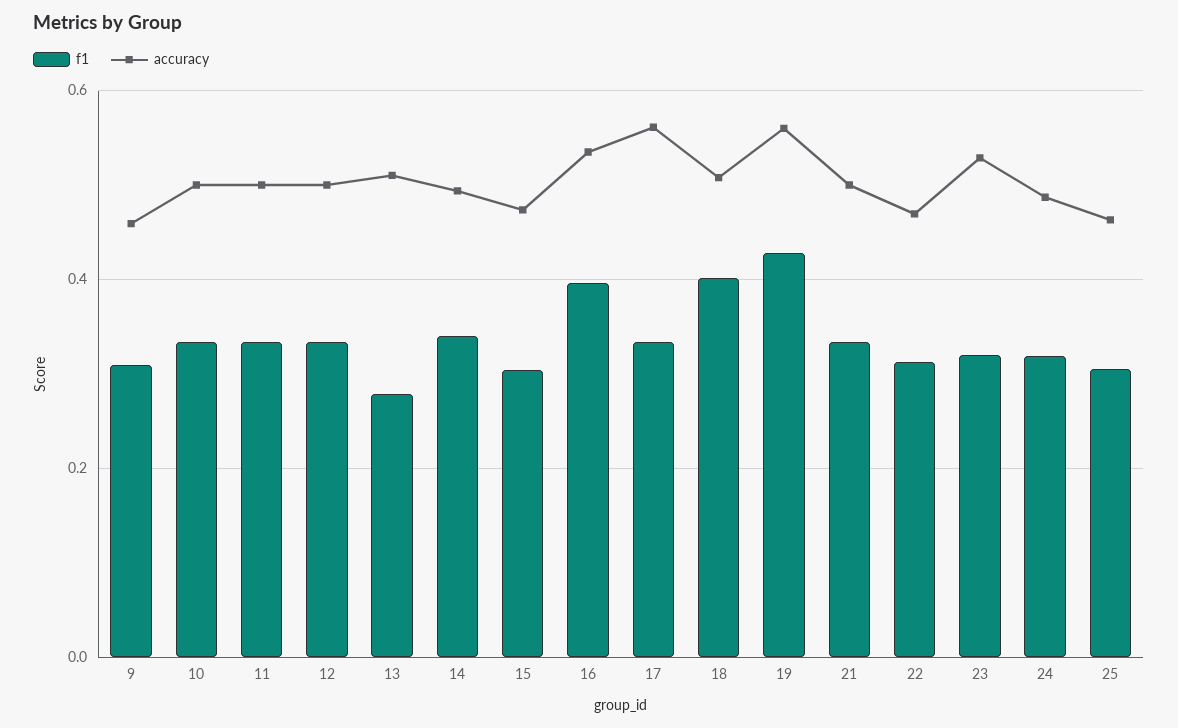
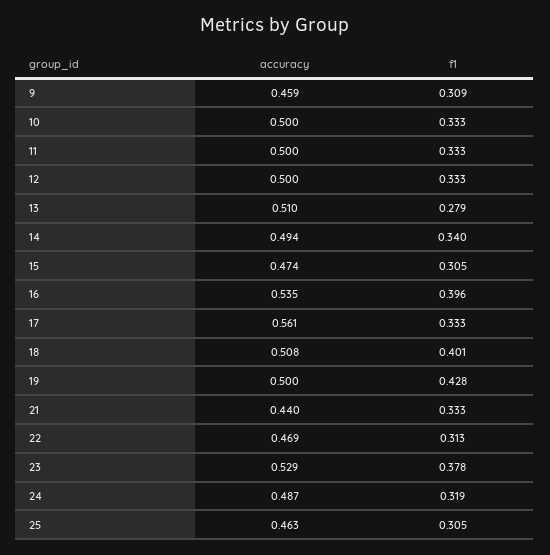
accuracy, 19: 0.56 -> 0.5
accuracy, 21: 0.5 -> 0.44
f1, 23: 0.32 -> 0.378

